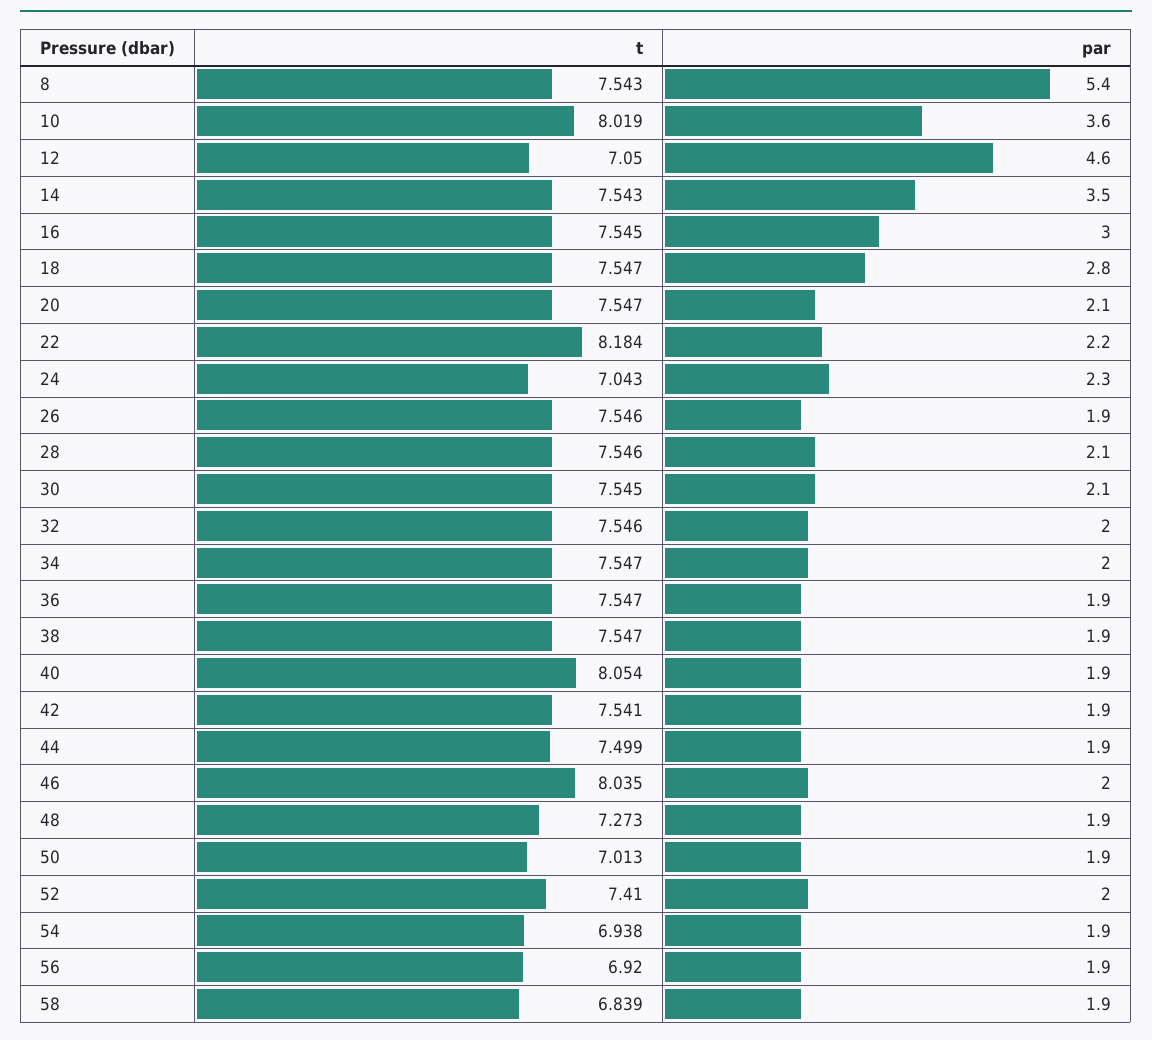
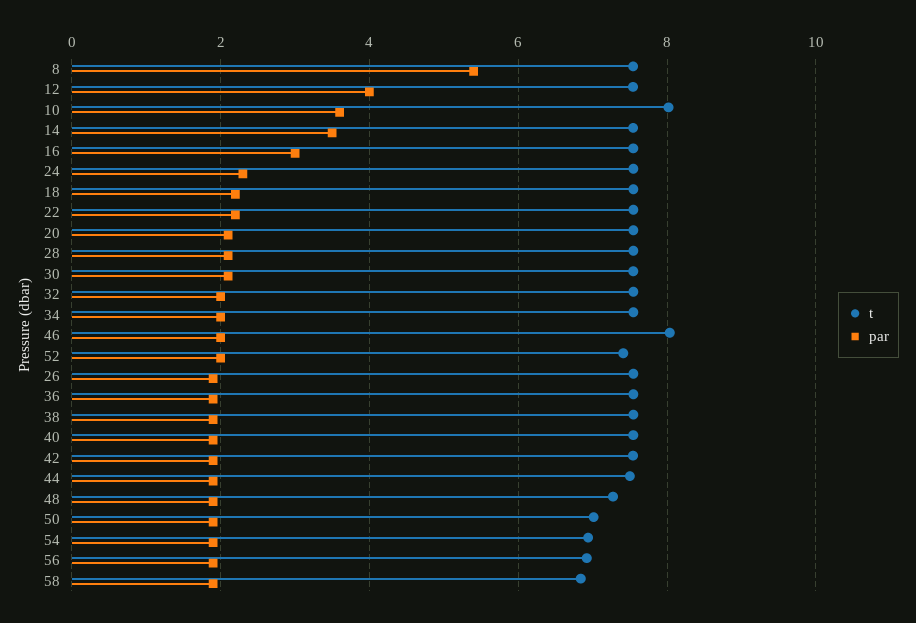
t, 12: 7.05 -> 7.6
par, 12: 4.6 -> 4
par, 18: 2.8 -> 2.2
t, 22: 8.184 -> 7.6
t, 24: 7.043 -> 7.6
t, 40: 8.054 -> 7.6

